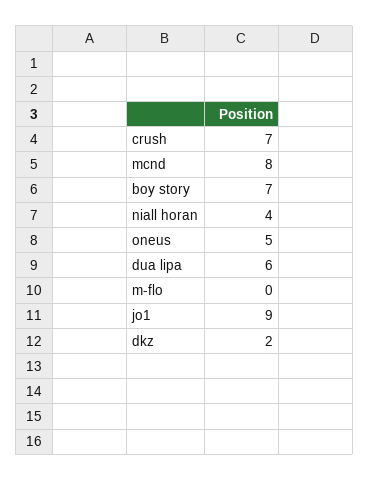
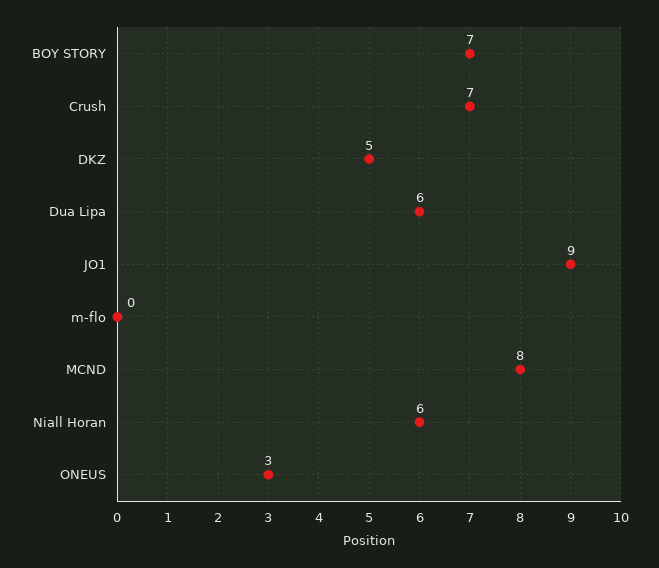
niall horan: 4 -> 6
oneus: 5 -> 3
dkz: 2 -> 5

